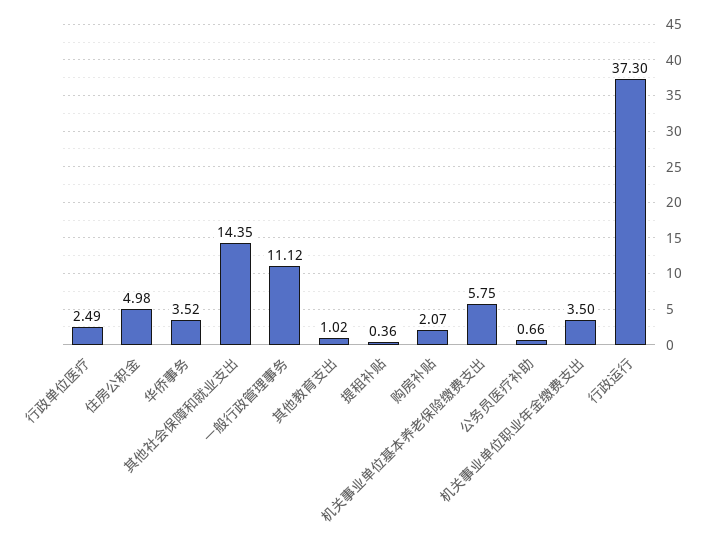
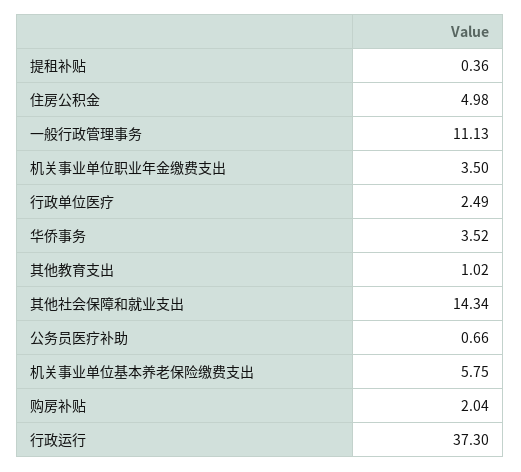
其他社会保障和就业支出: 14.35 -> 14.34
一般行政管理事务: 11.12 -> 11.13
购房补贴: 2.07 -> 2.04

